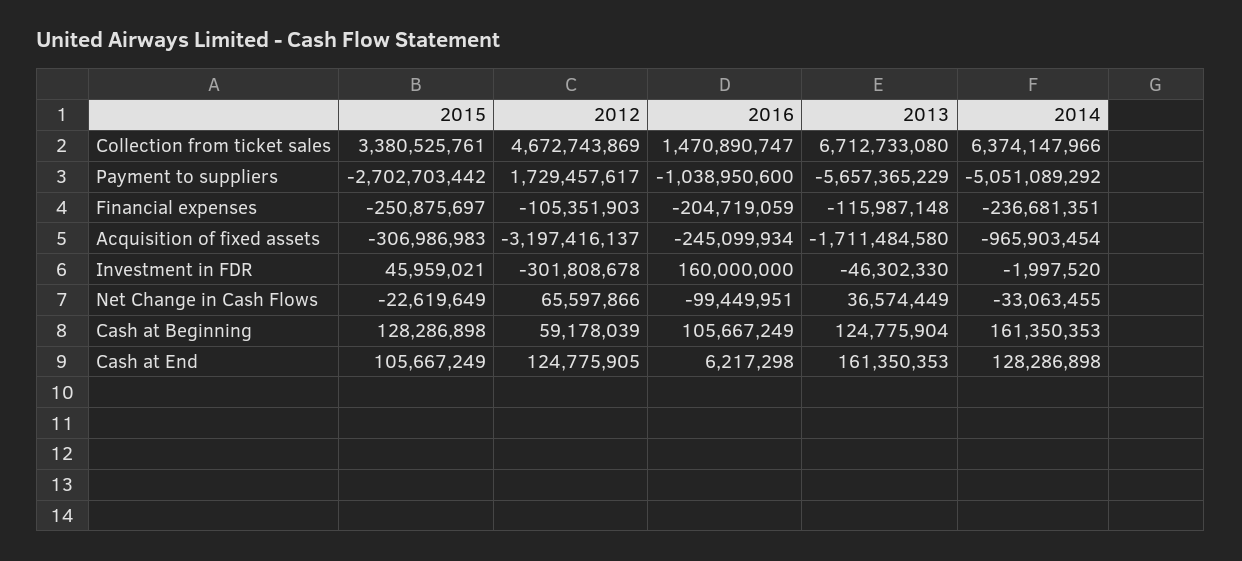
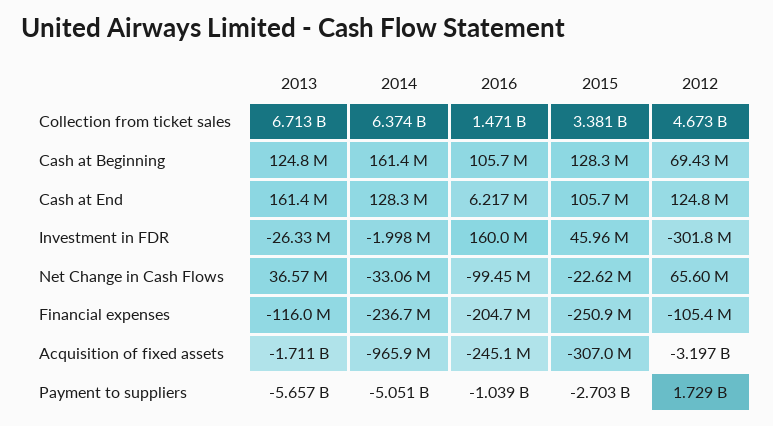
2013, Investment in FDR: -46302330 -> -26330000
2012, Cash at Beginning: 59178039 -> 69430000

